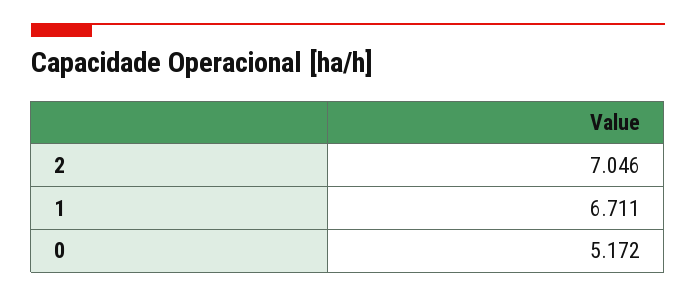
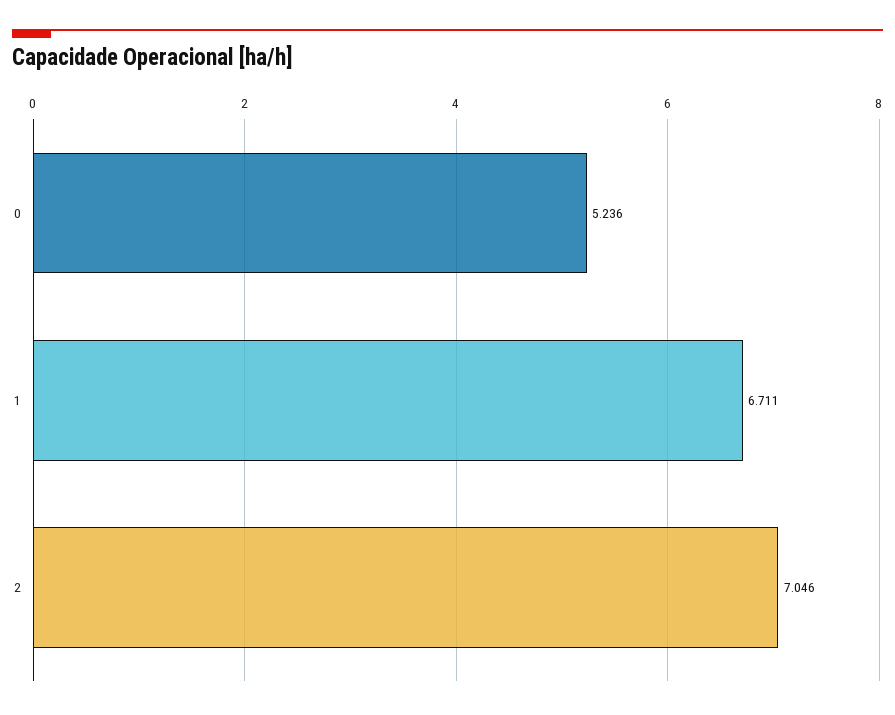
0: 5.172 -> 5.236

